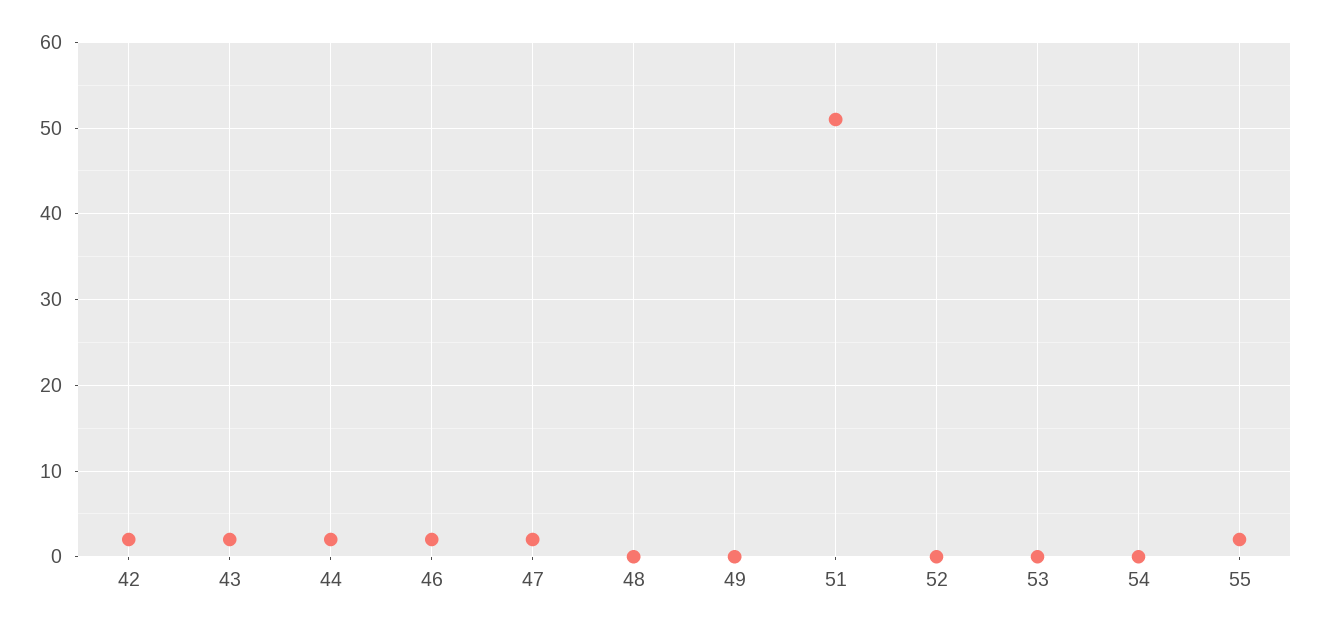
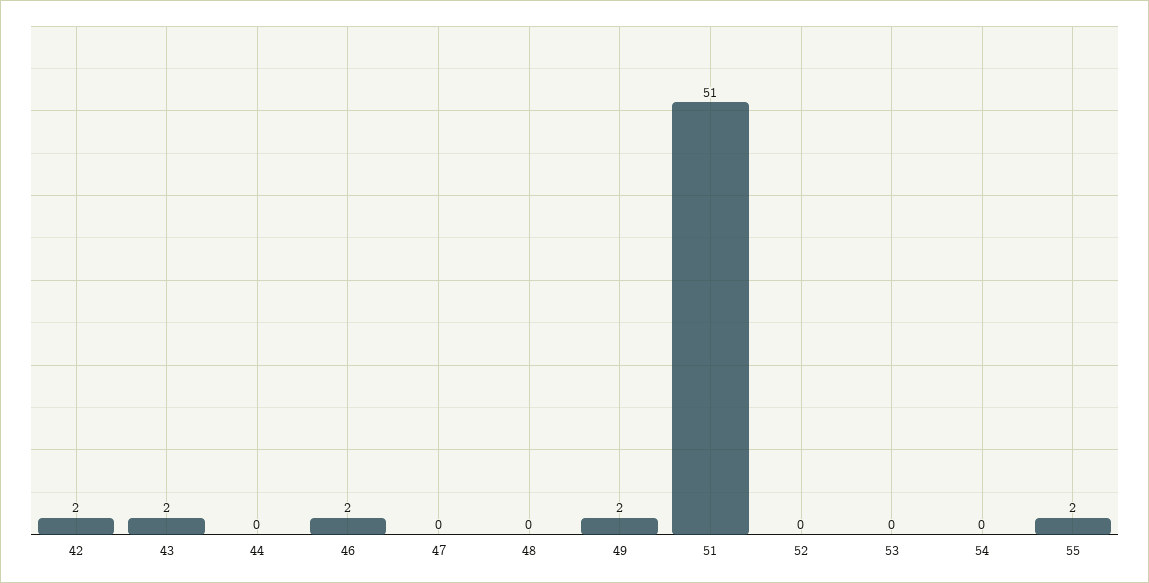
44: 2 -> 0
47: 2 -> 0
49: 0 -> 2

